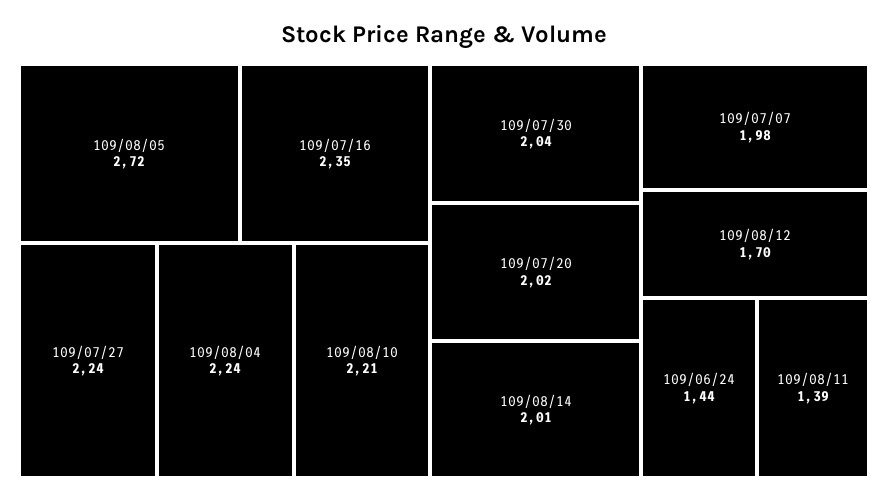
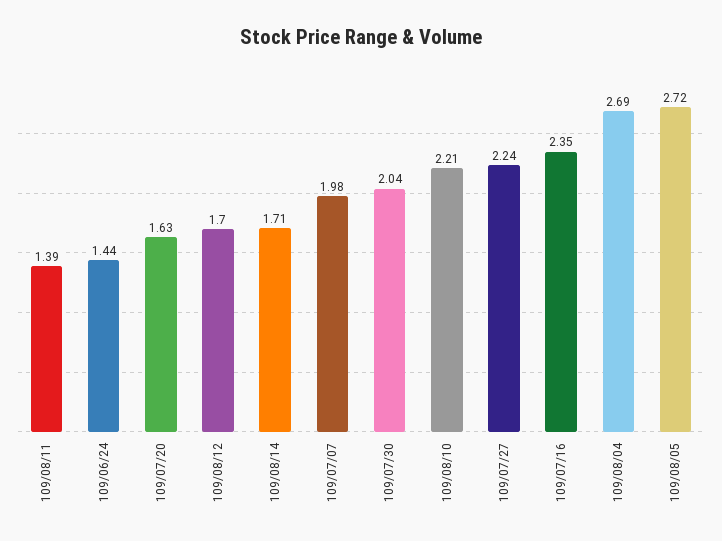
109/08/04: 2.24 -> 2.69
109/07/20: 2.02 -> 1.63
109/08/14: 2.01 -> 1.71

